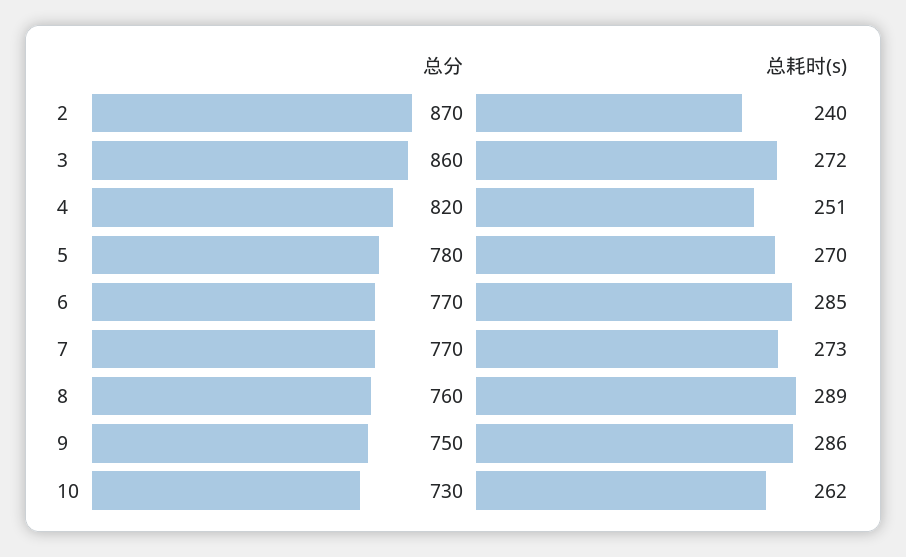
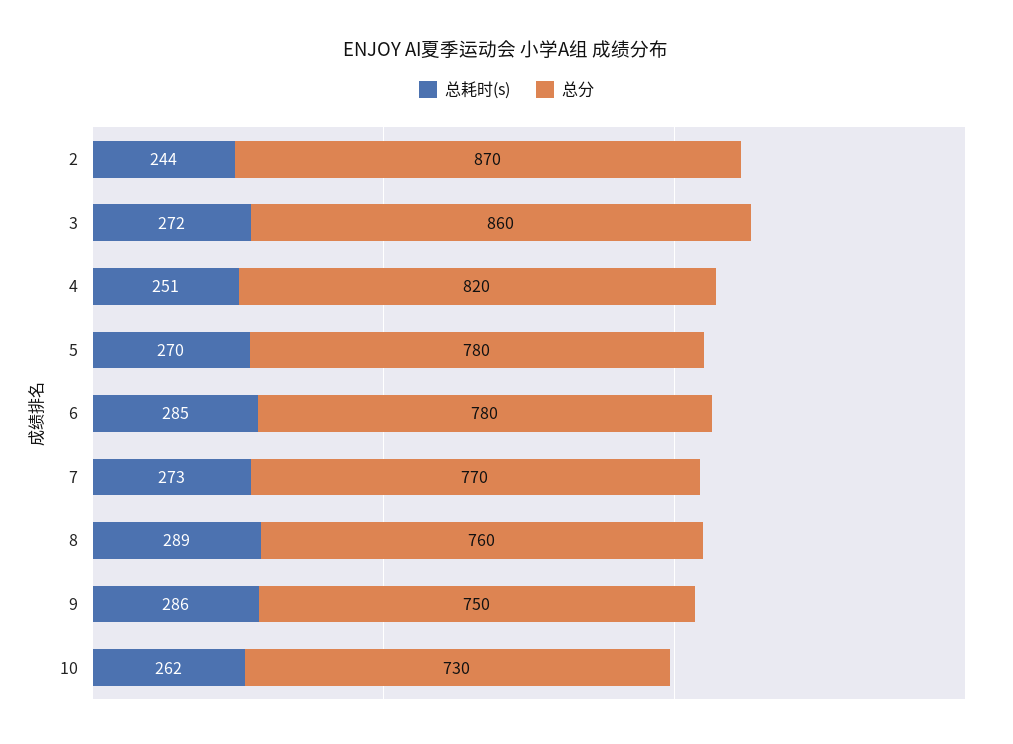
总耗时(s), 2: 240 -> 244
总分, 6: 770 -> 780

